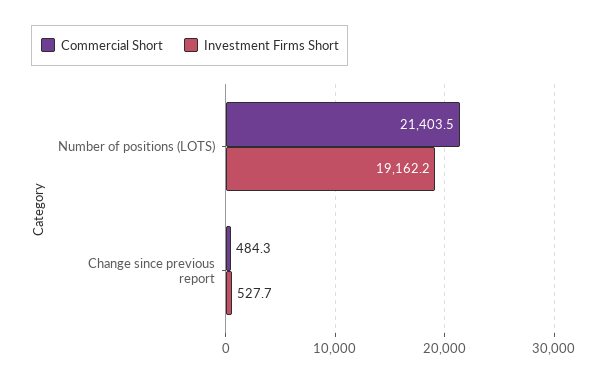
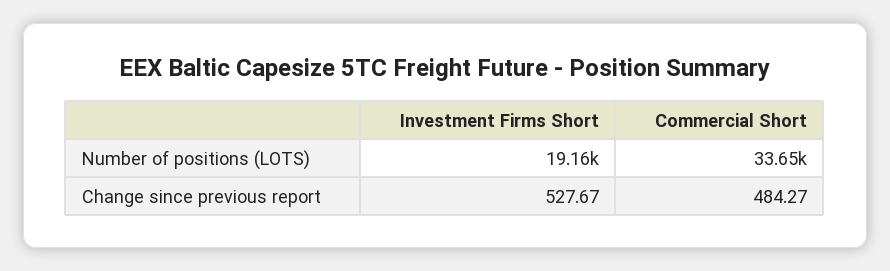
Commercial Short, Number of positions (LOTS): 21403.5 -> 33650

